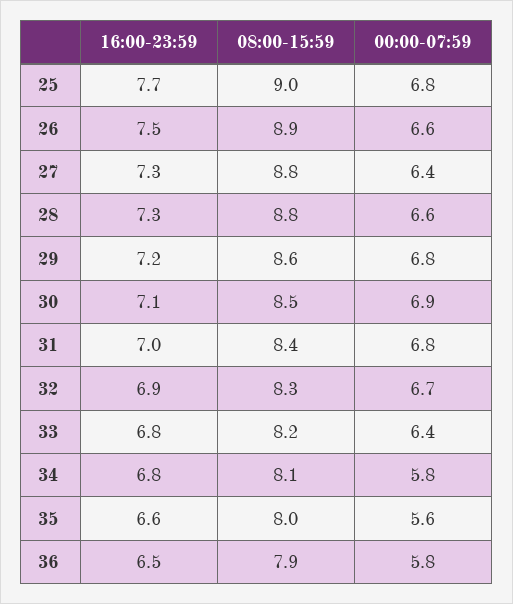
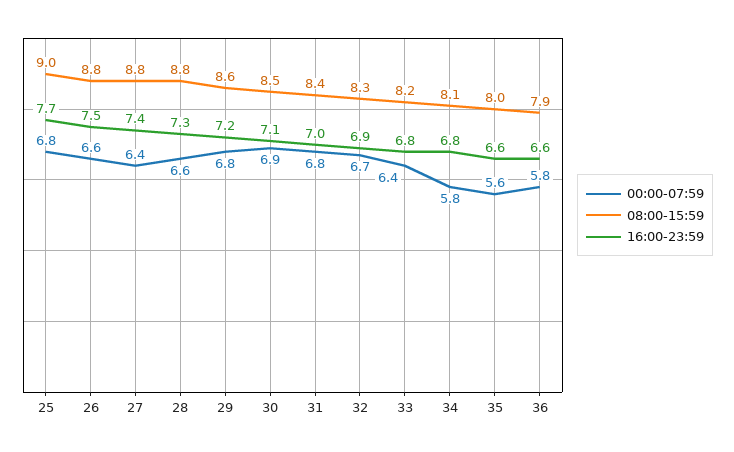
08:00-15:59, 26: 8.9 -> 8.8
16:00-23:59, 27: 7.3 -> 7.4
16:00-23:59, 36: 6.5 -> 6.6

